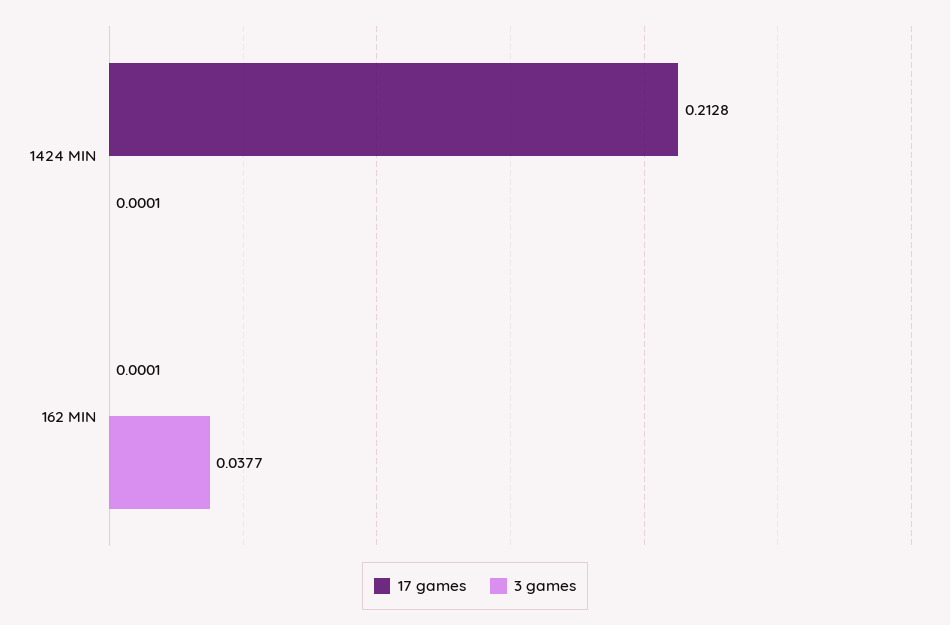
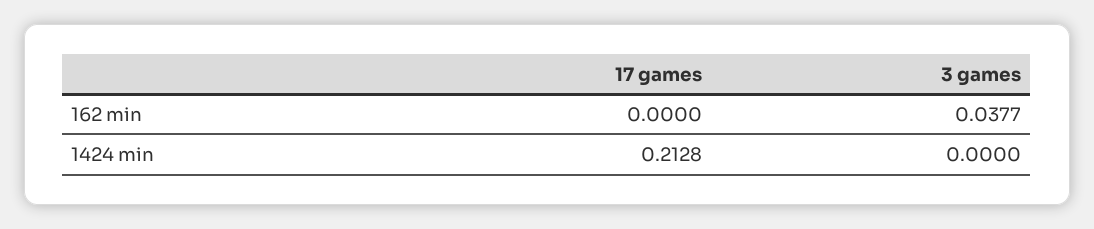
3 games, 1424 MIN: 0.0001 -> 0
17 games, 162 MIN: 0.0001 -> 0

